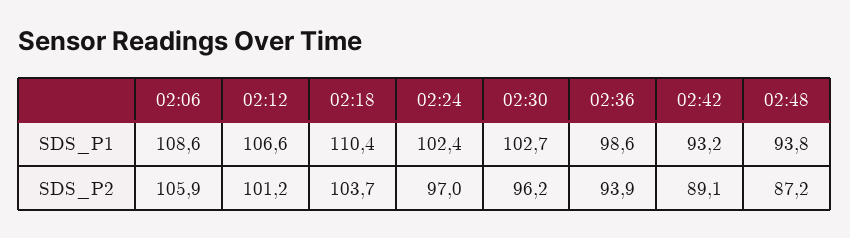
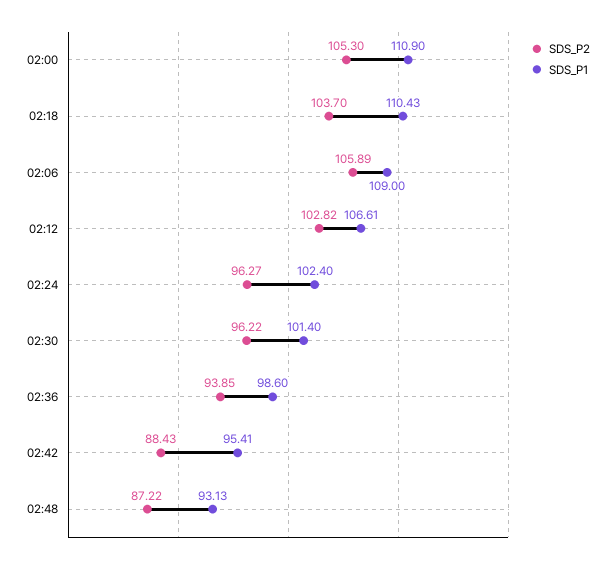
SDS_P1, 02:06: 108.6 -> 109
SDS_P1, 02:30: 102.7 -> 101.4
SDS_P1, 02:42: 93.2 -> 95.41
SDS_P1, 02:48: 93.8 -> 93.13
SDS_P2, 02:12: 101.2 -> 102.82
SDS_P2, 02:24: 97 -> 96.27
SDS_P2, 02:42: 89.1 -> 88.43
SDS_P2, 02:00: none -> 105.3
SDS_P1, 02:00: none -> 110.9

